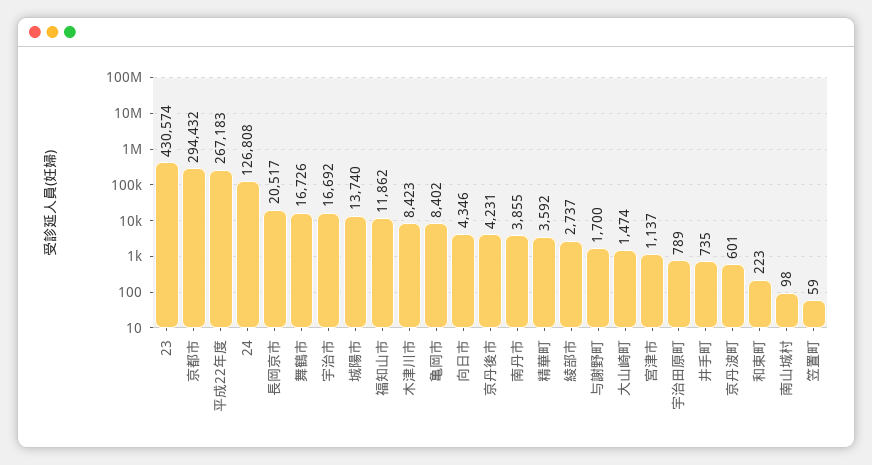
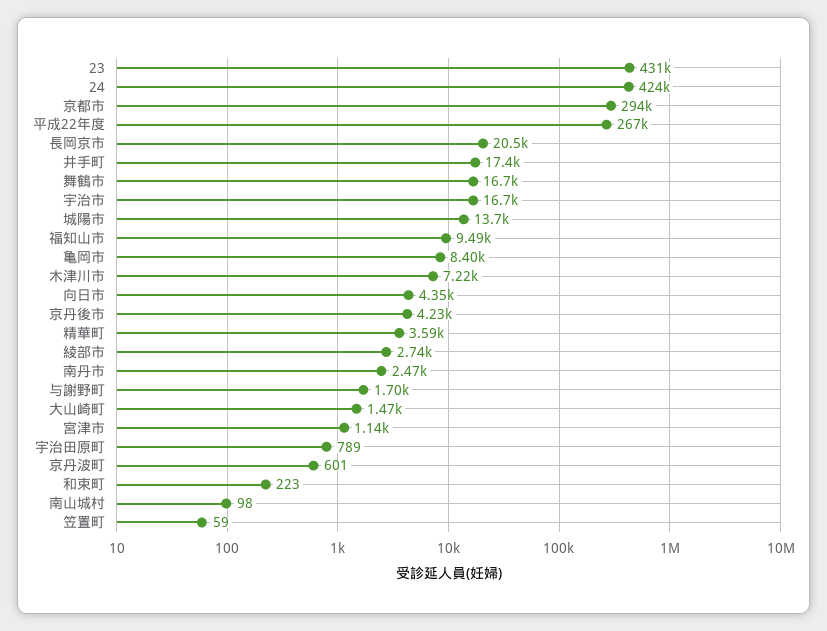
24: 126808 -> 424000
福知山市: 11862 -> 9490
木津川市: 8423 -> 7220
南丹市: 3855 -> 2470
井手町: 735 -> 17400

